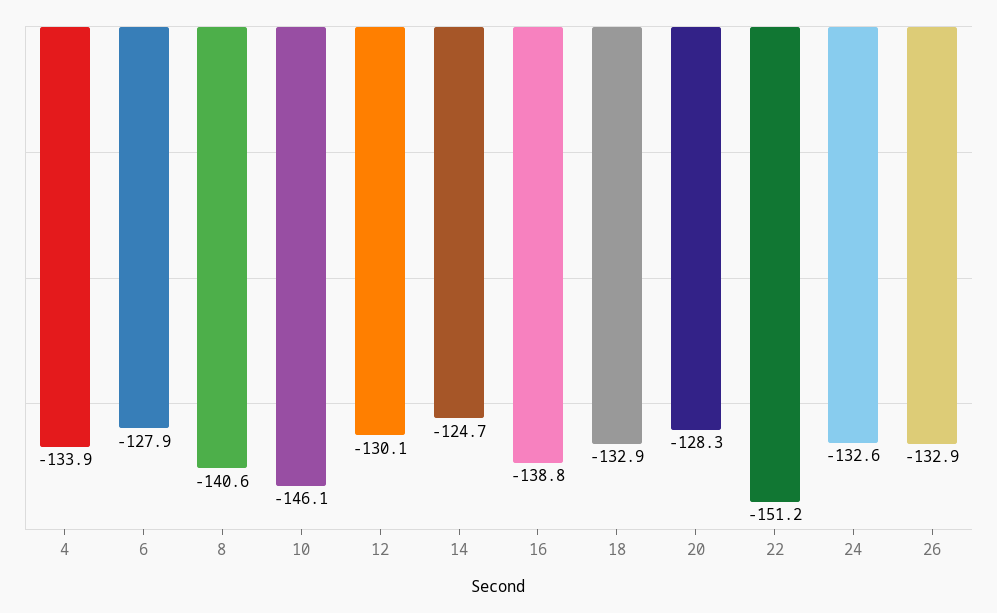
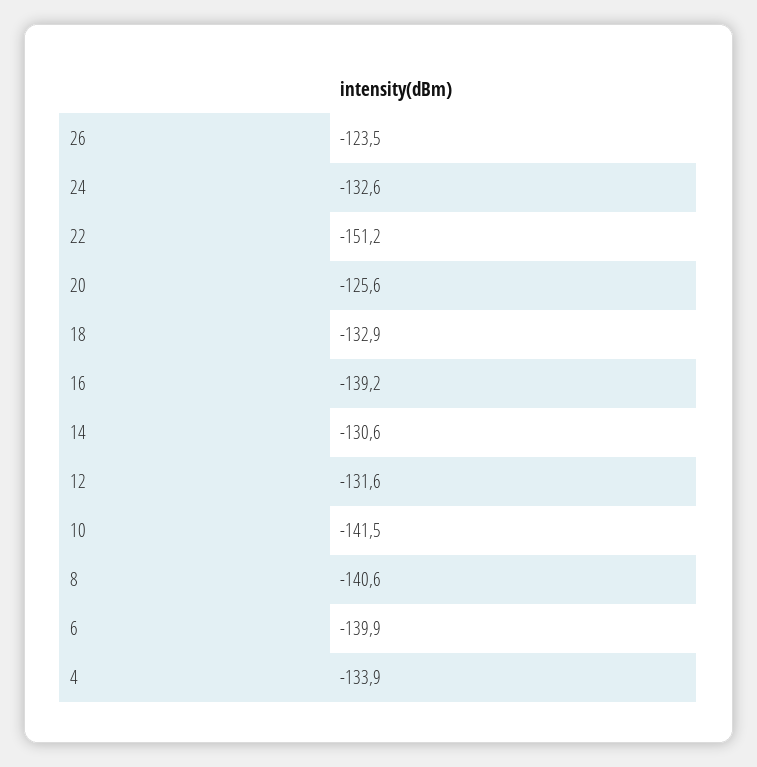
6: -127.9 -> -139.9
10: -146.1 -> -141.5
12: -130.1 -> -131.6
14: -124.7 -> -130.6
16: -138.8 -> -139.2
20: -128.3 -> -125.6
26: -132.9 -> -123.5

